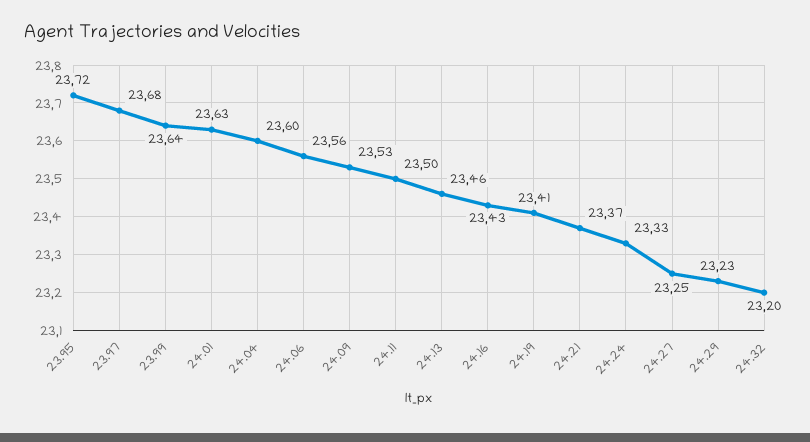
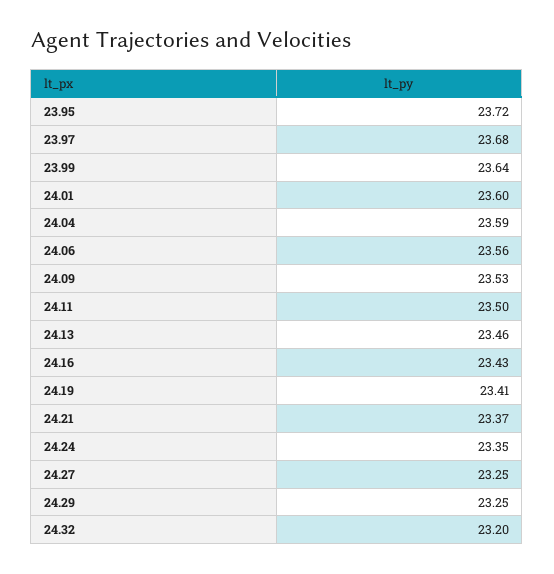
24.01: 23.63 -> 23.6
24.04: 23.6 -> 23.59
24.24: 23.33 -> 23.35
24.29: 23.23 -> 23.25

